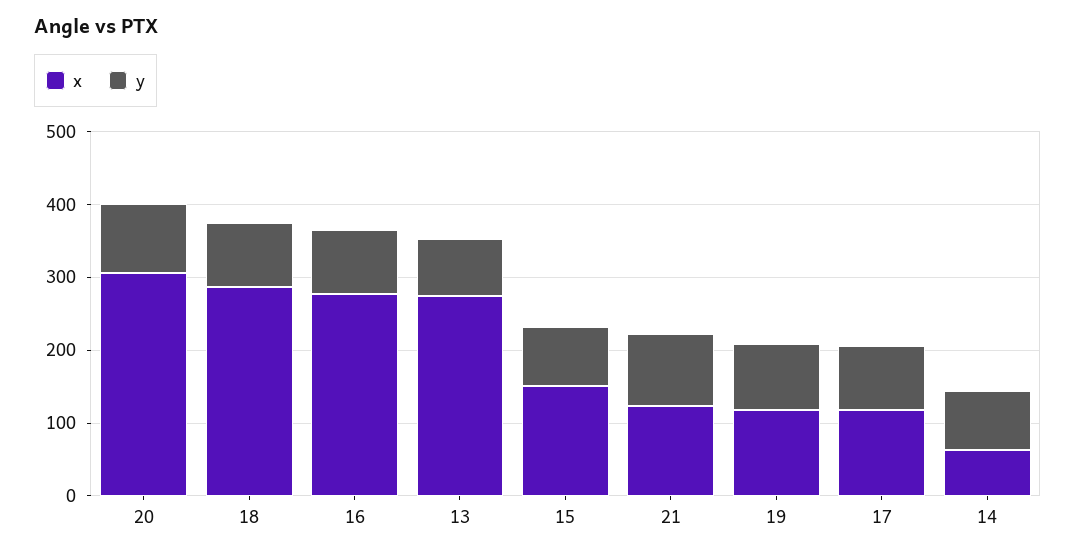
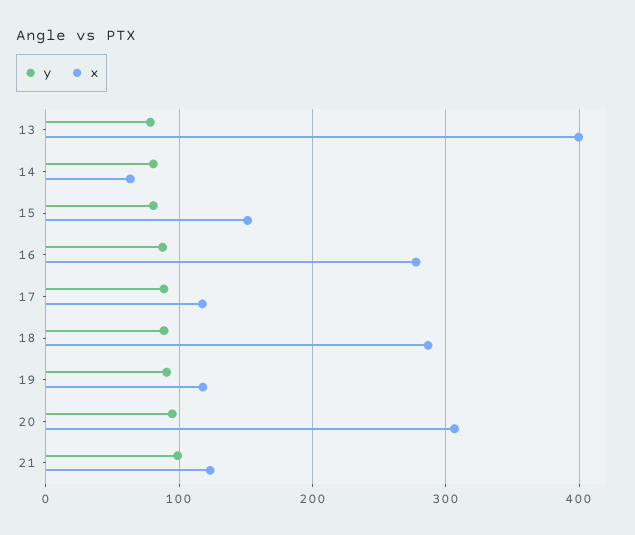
x, 13: 280 -> 400

